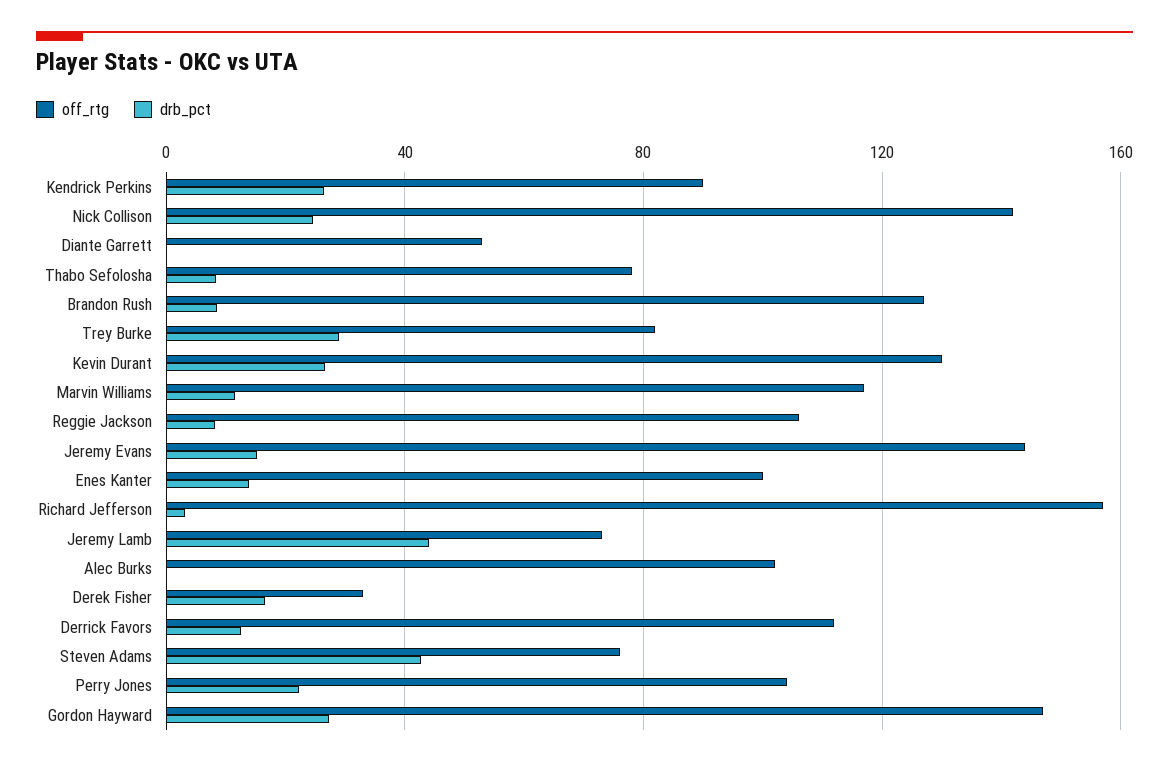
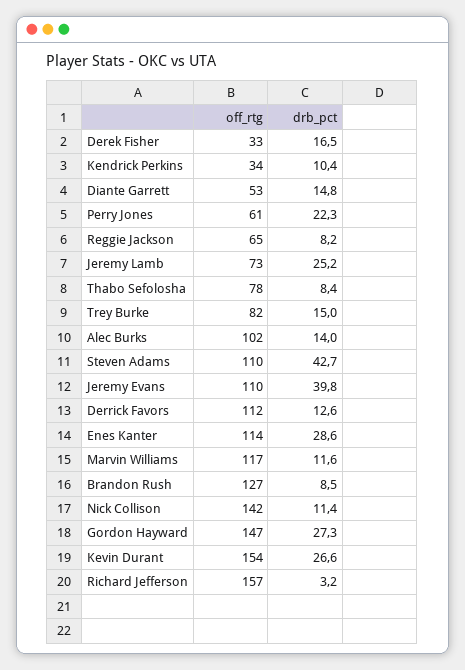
off_rtg, Kendrick Perkins: 90 -> 34
drb_pct, Kendrick Perkins: 25 -> 10.4
drb_pct, Nick Collison: 25 -> 11.4
drb_pct, Diante Garrett: 0 -> 14.8
drb_pct, Trey Burke: 30 -> 15
off_rtg, Kevin Durant: 130 -> 154
off_rtg, Reggie Jackson: 105 -> 65
off_rtg, Jeremy Evans: 145 -> 110
drb_pct, Jeremy Evans: 15 -> 39.8
off_rtg, Enes Kanter: 100 -> 114
drb_pct, Enes Kanter: 15 -> 28.6
drb_pct, Jeremy Lamb: 45 -> 25.2
drb_pct, Alec Burks: 0 -> 14
off_rtg, Steven Adams: 75 -> 110
off_rtg, Perry Jones: 105 -> 61

